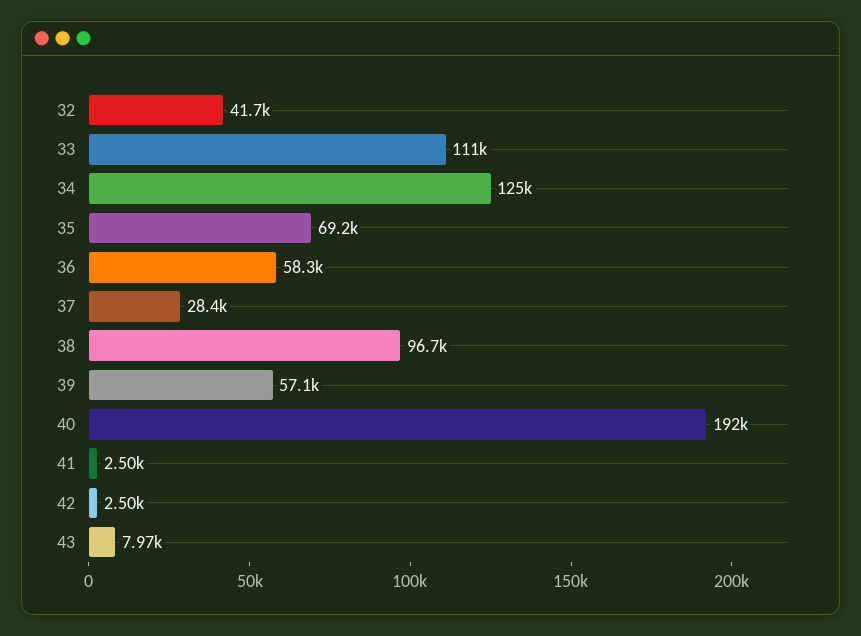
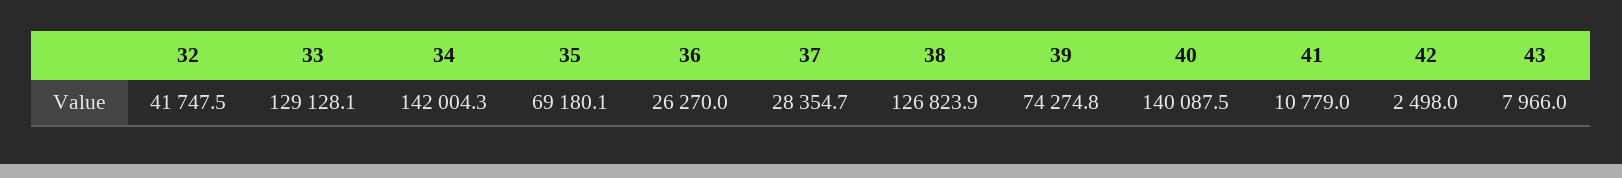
33: 111000 -> 129128.1
34: 125000 -> 142004.3
36: 58300 -> 26270
38: 96700 -> 126823.9
39: 57100 -> 74274.8
40: 192000 -> 140087.5
41: 2500 -> 10779

